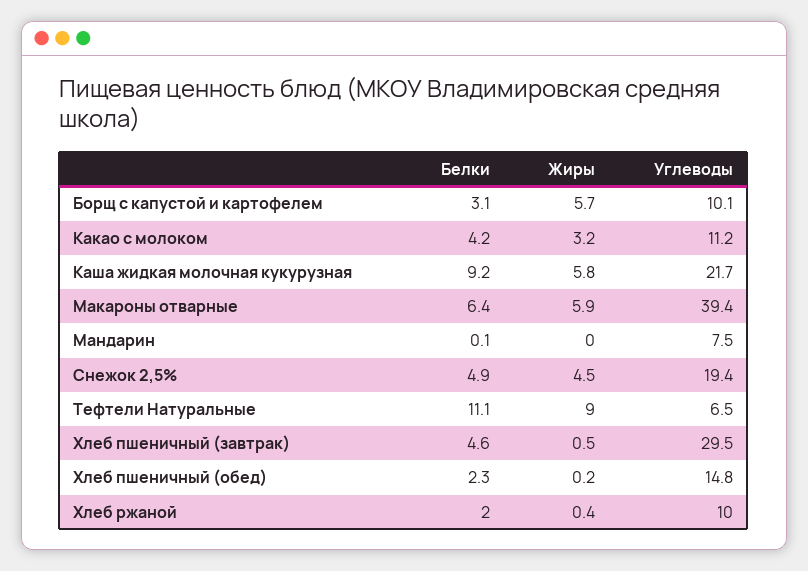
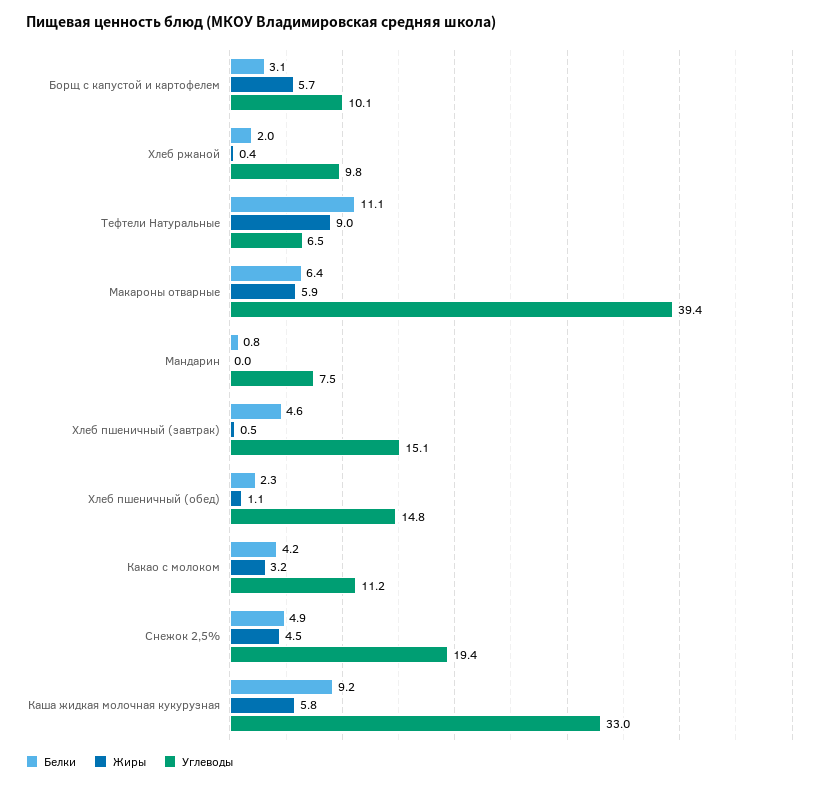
Углеводы, Каша жидкая молочная кукурузная: 21.7 -> 33
Белки, Мандарин: 0.1 -> 0.8
Углеводы, Хлеб пшеничный (завтрак): 29.5 -> 15.1
Жиры, Хлеб пшеничный (обед): 0.2 -> 1.1
Углеводы, Хлеб ржаной: 10 -> 9.8

